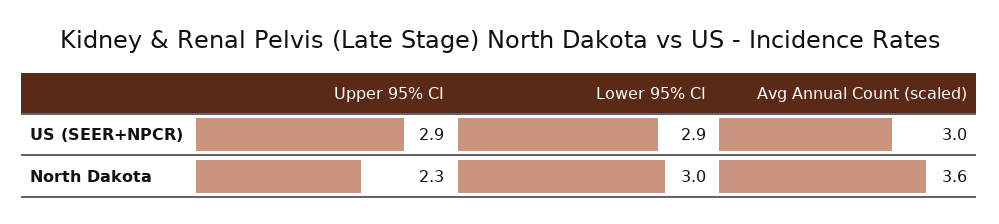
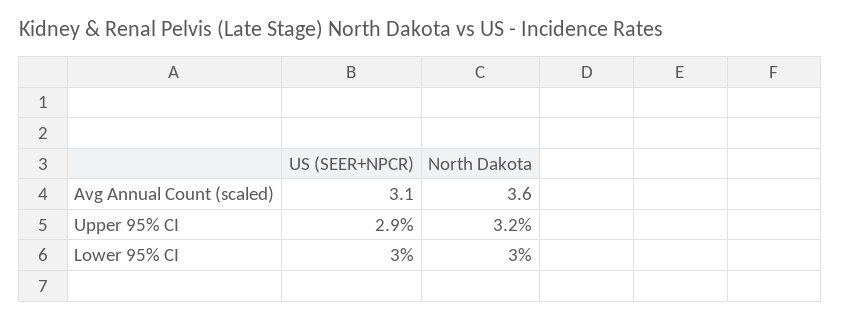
Lower 95% CI, US (SEER+NPCR): 2.9 -> 3
Avg Annual Count (scaled), US (SEER+NPCR): 3 -> 3.1
Upper 95% CI, North Dakota: 2.3 -> 3.2

